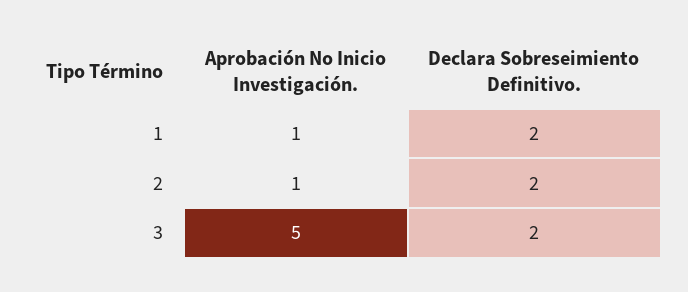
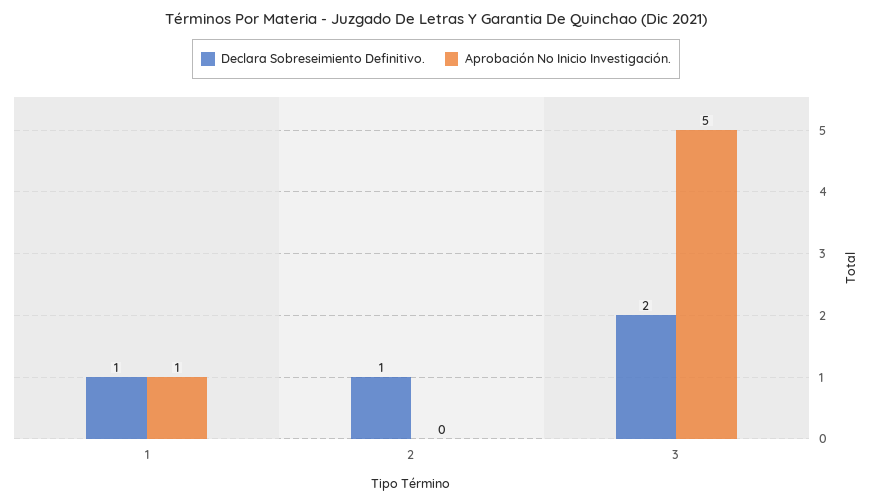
Declara Sobreseimiento Definitivo., 1: 2 -> 1
Aprobación No Inicio Investigación., 2: 1 -> 0
Declara Sobreseimiento Definitivo., 2: 2 -> 1

